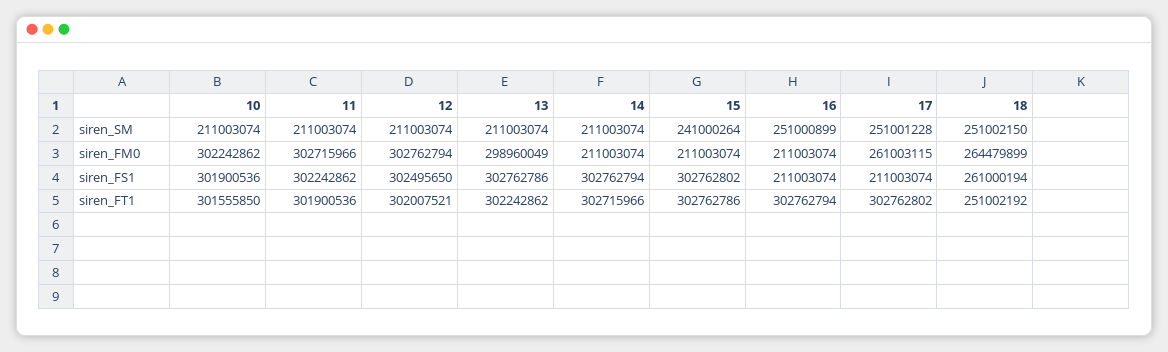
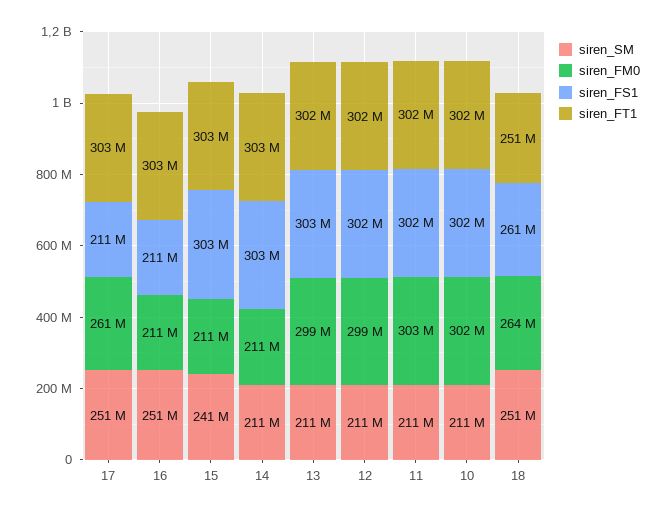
siren_FM0, 12: 302762794 -> 299000000

